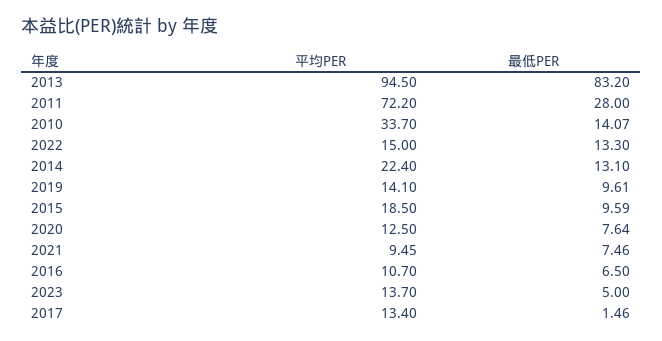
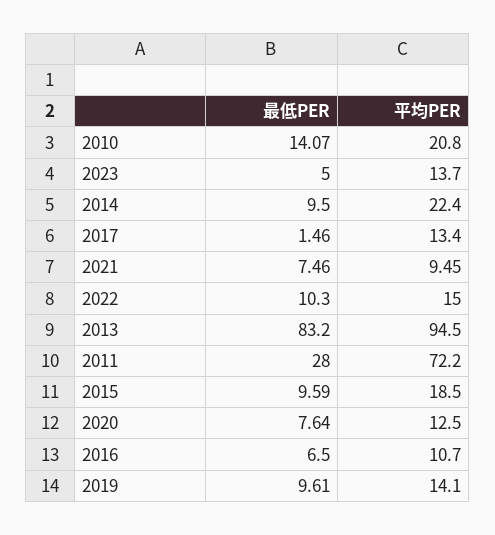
平均PER, 2010: 33.7 -> 20.8
最低PER, 2022: 13.3 -> 10.3
最低PER, 2014: 13.1 -> 9.5

